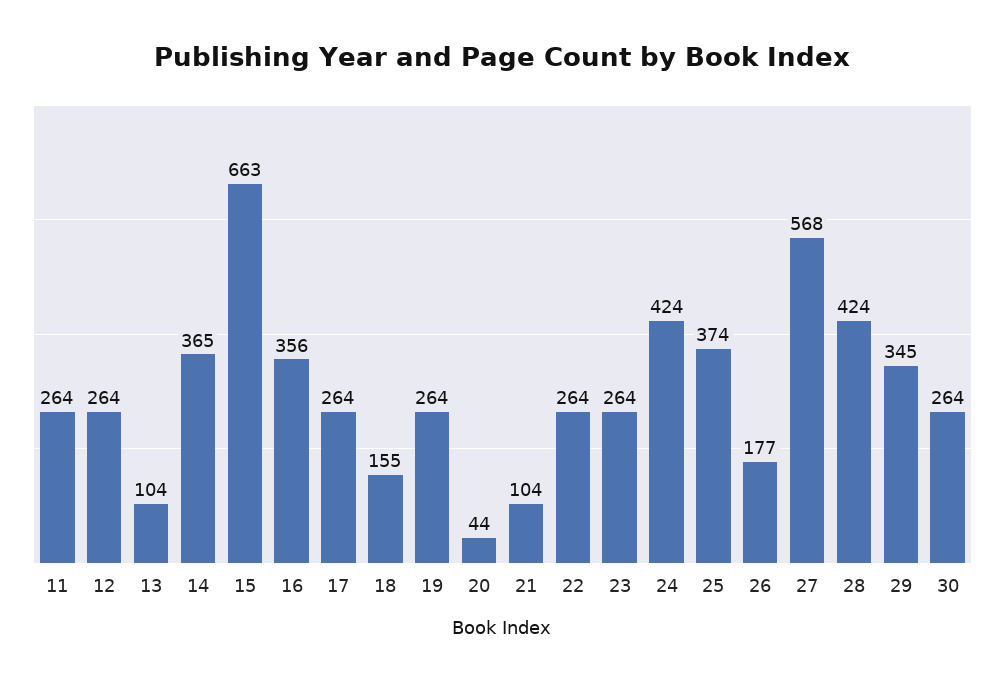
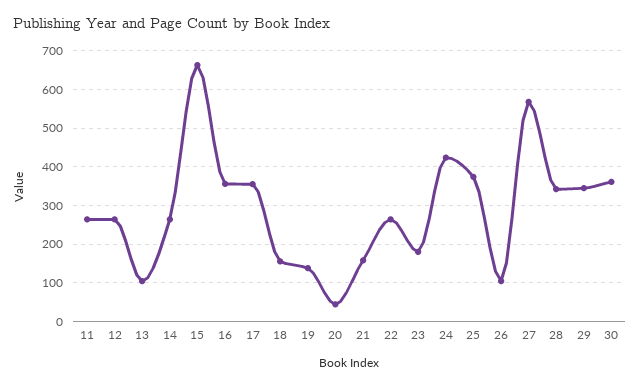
14: 365 -> 260
17: 264 -> 360
19: 264 -> 140
21: 104 -> 160
23: 264 -> 180
26: 177 -> 100
28: 424 -> 340
30: 264 -> 360

